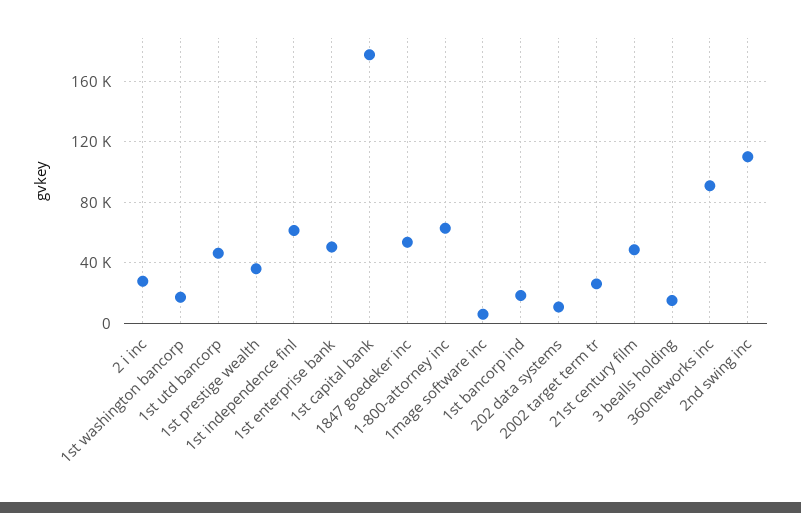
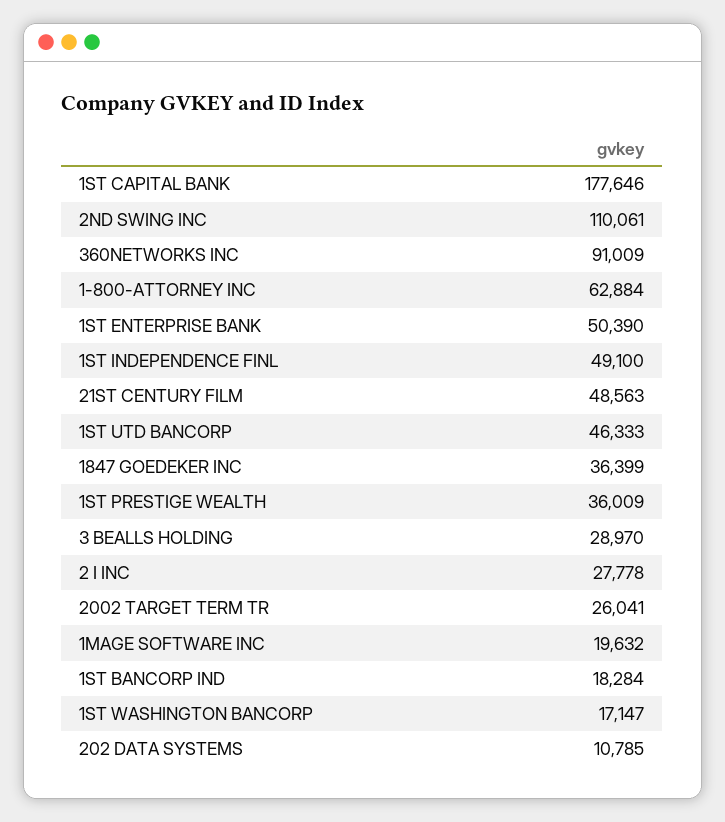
1st independence finl: 60000 -> 49100
1847 goedeker inc: 55000 -> 36399
1mage software inc: 5000 -> 19632
3 bealls holding: 15000 -> 28970

